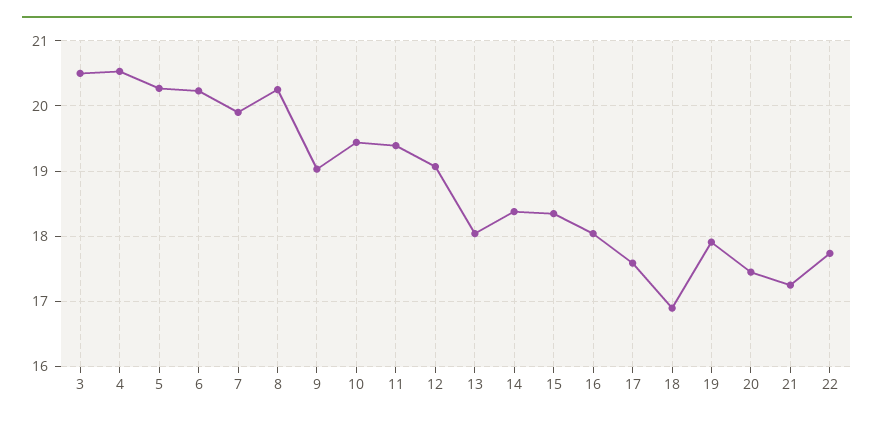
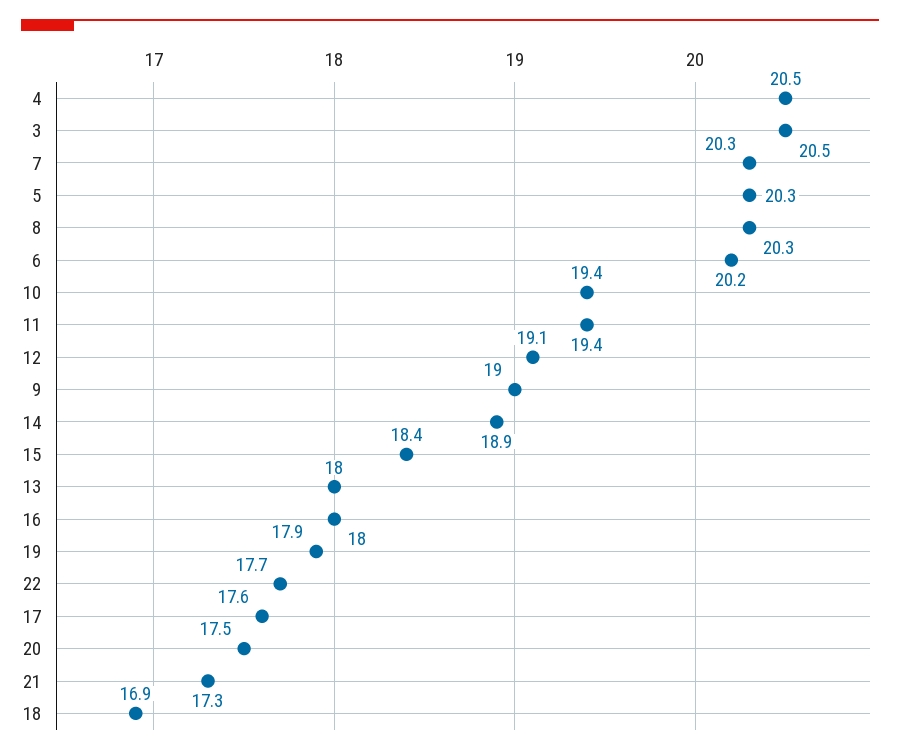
7: 19.9 -> 20.3
14: 18.4 -> 18.9

